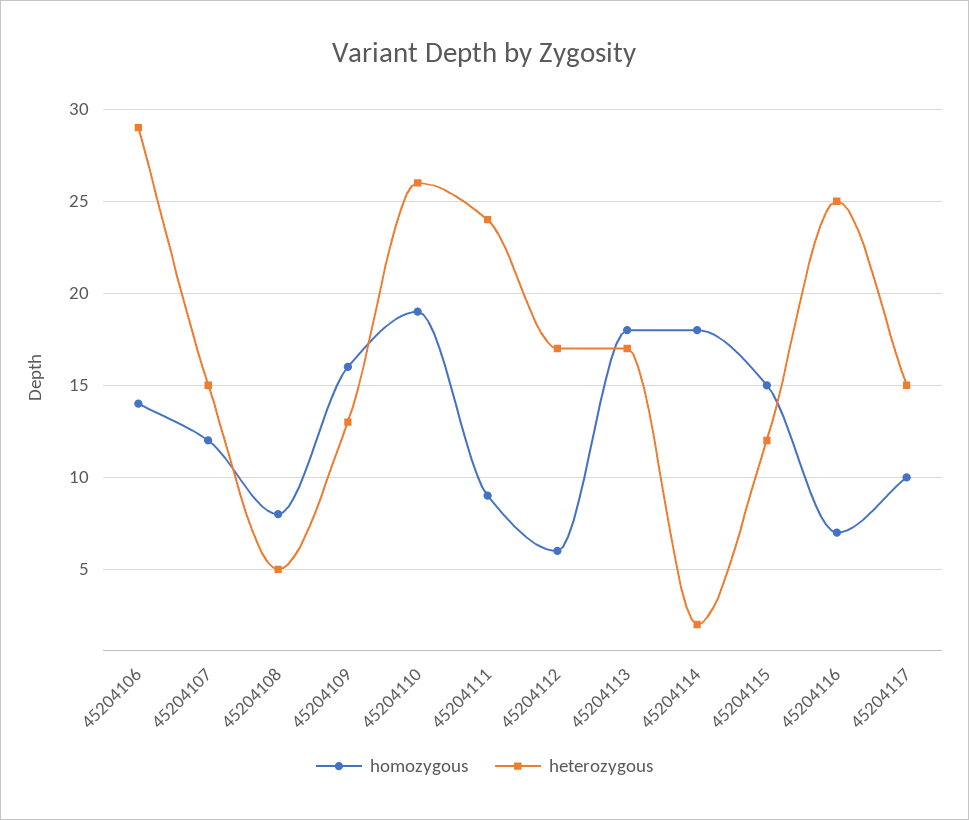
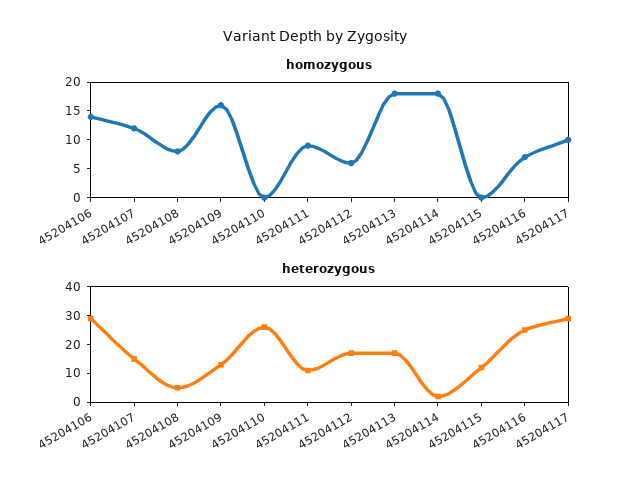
homozygous, 45204110: 19 -> 0
heterozygous, 45204111: 24 -> 10
homozygous, 45204115: 15 -> 0
heterozygous, 45204117: 15 -> 30

